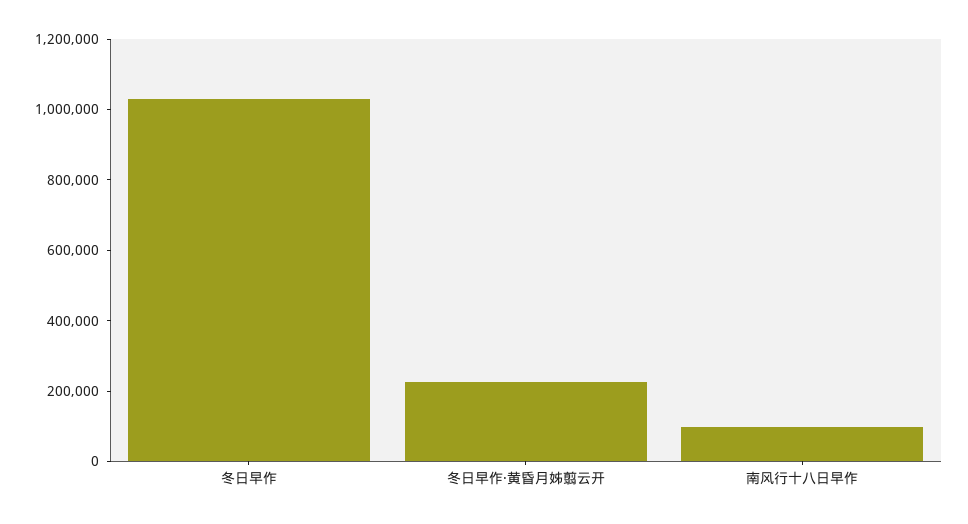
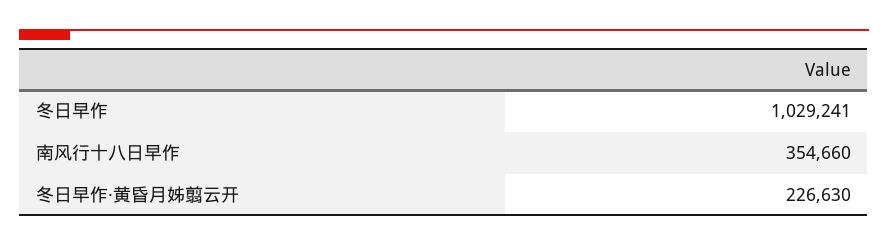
南风行十八日早作: 100000 -> 354660

